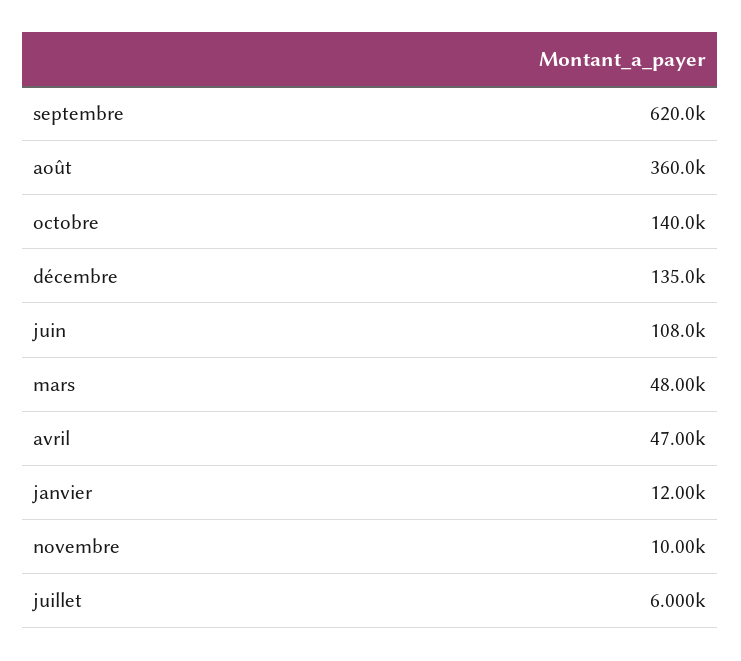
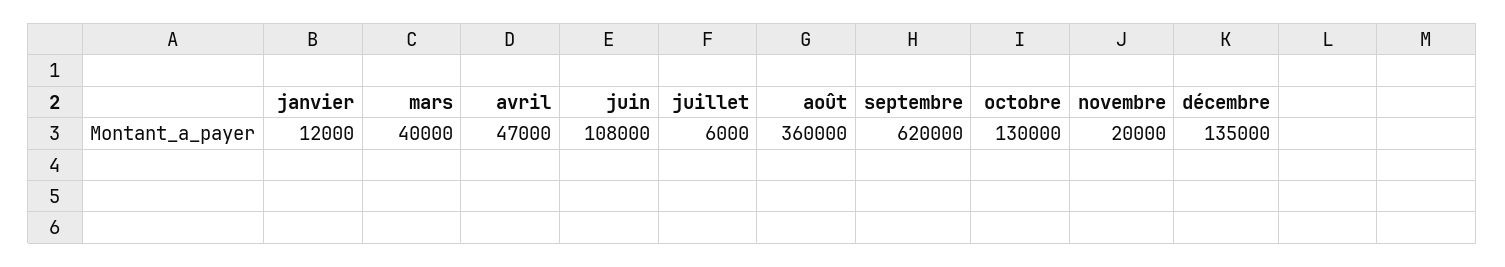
octobre: 140000 -> 130000
mars: 48000 -> 40000
novembre: 10000 -> 20000

